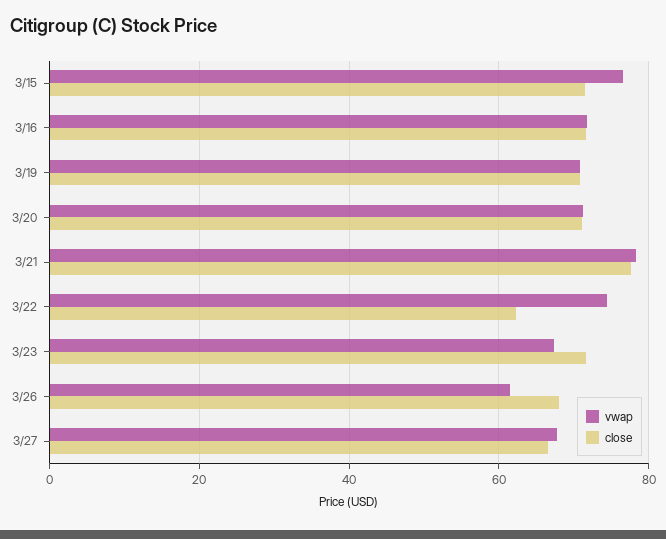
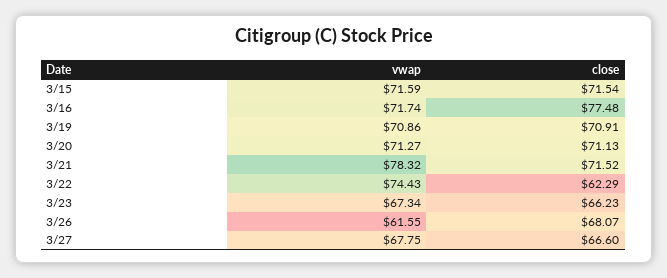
vwap, 3/15: 76 -> 71.59
close, 3/16: 72 -> 77.48
close, 3/21: 78 -> 71.52
close, 3/23: 72 -> 66.23

